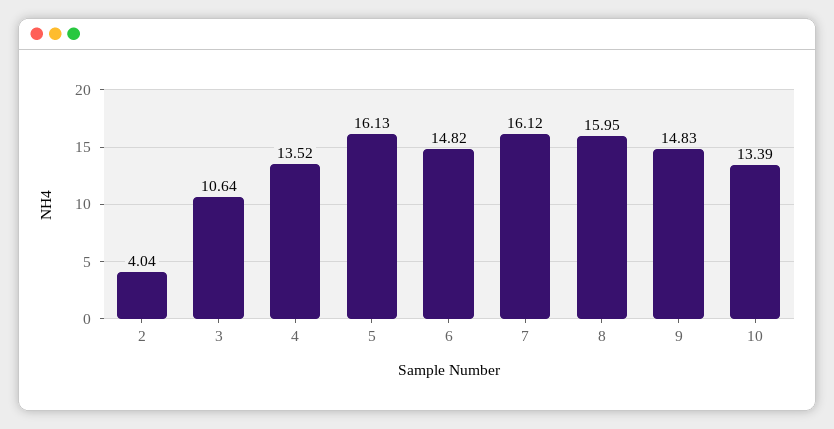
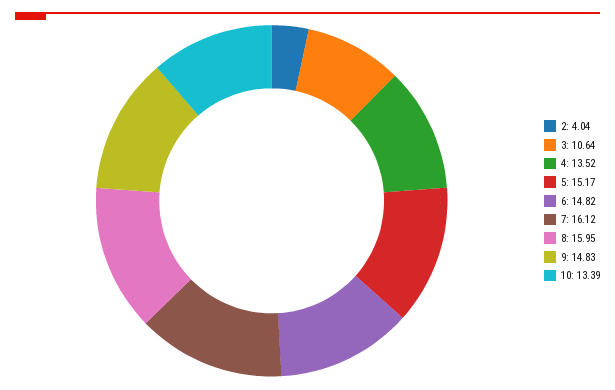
5: 16.13 -> 15.17

